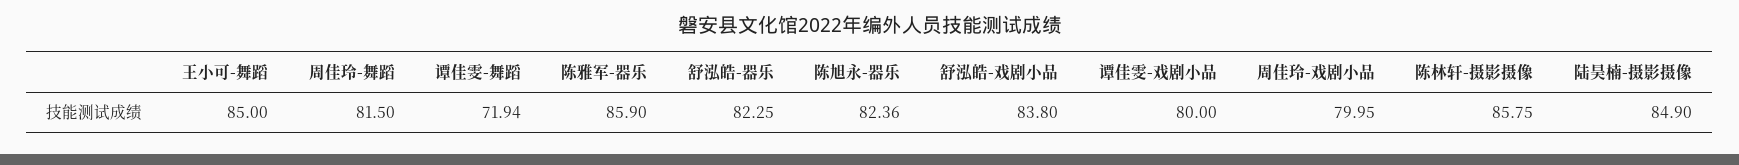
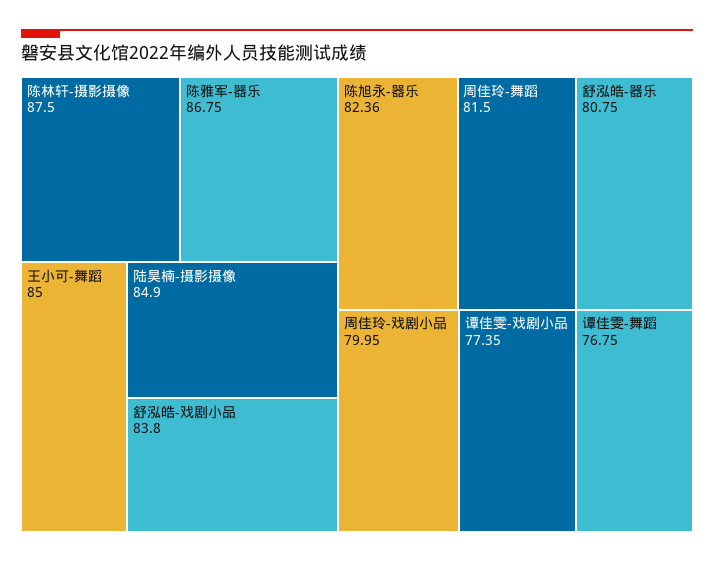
谭佳雯-舞蹈: 71.94 -> 76.75
陈雅军-器乐: 85.9 -> 86.75
舒泓皓-器乐: 82.25 -> 80.75
谭佳雯-戏剧小品: 80 -> 77.35
陈林轩-摄影摄像: 85.75 -> 87.5

